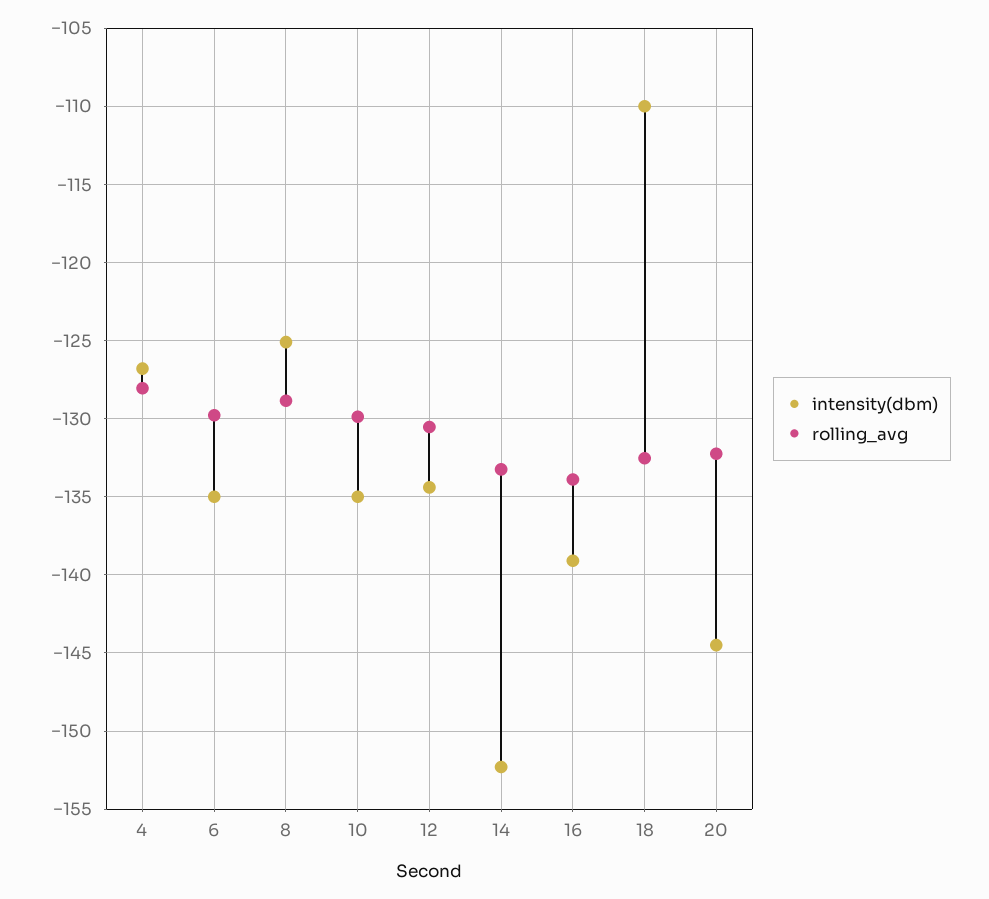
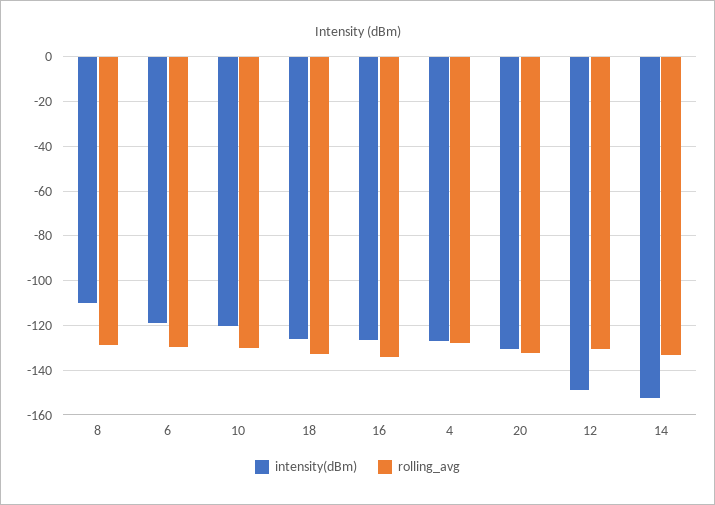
intensity(dbm), 6: -135 -> -120
intensity(dbm), 8: -125 -> -110
intensity(dbm), 10: -135 -> -120
intensity(dbm), 12: -134.5 -> -150
intensity(dbm), 16: -139 -> -125
intensity(dbm), 18: -110 -> -125
intensity(dbm), 20: -144.5 -> -130

